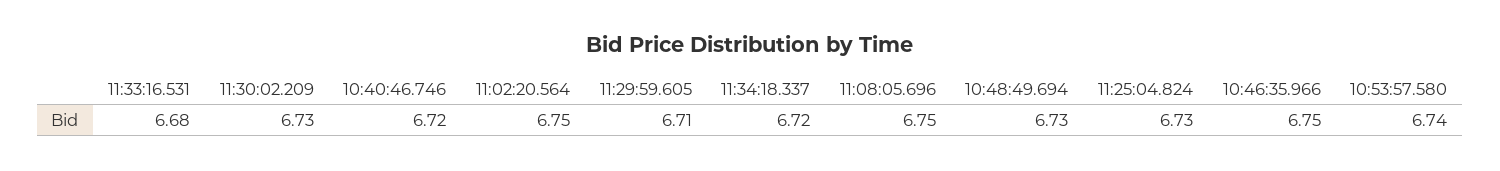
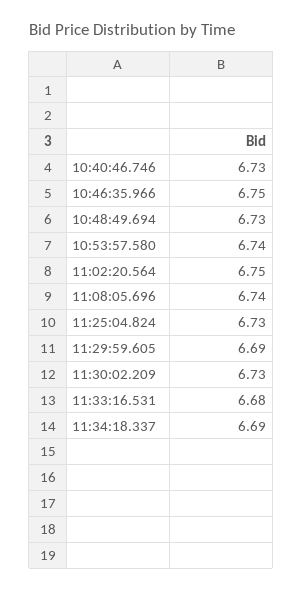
10:40:46.746: 6.72 -> 6.73
11:29:59.605: 6.71 -> 6.69
11:34:18.337: 6.72 -> 6.69
11:08:05.696: 6.75 -> 6.74

